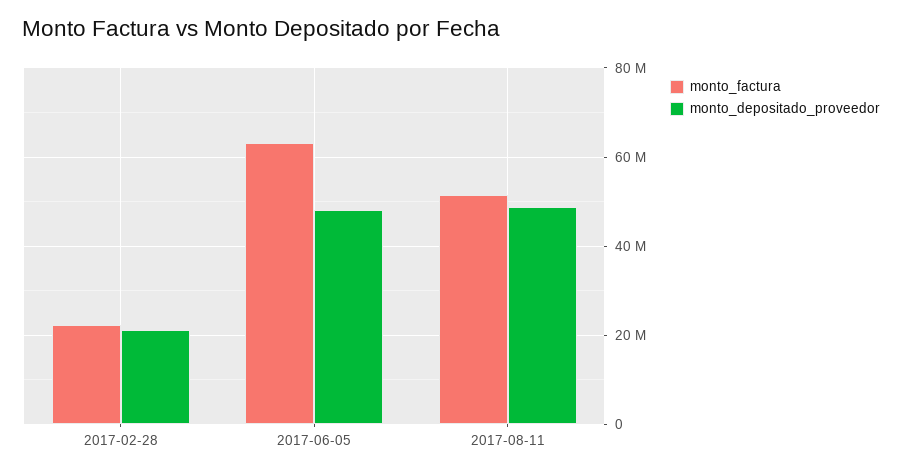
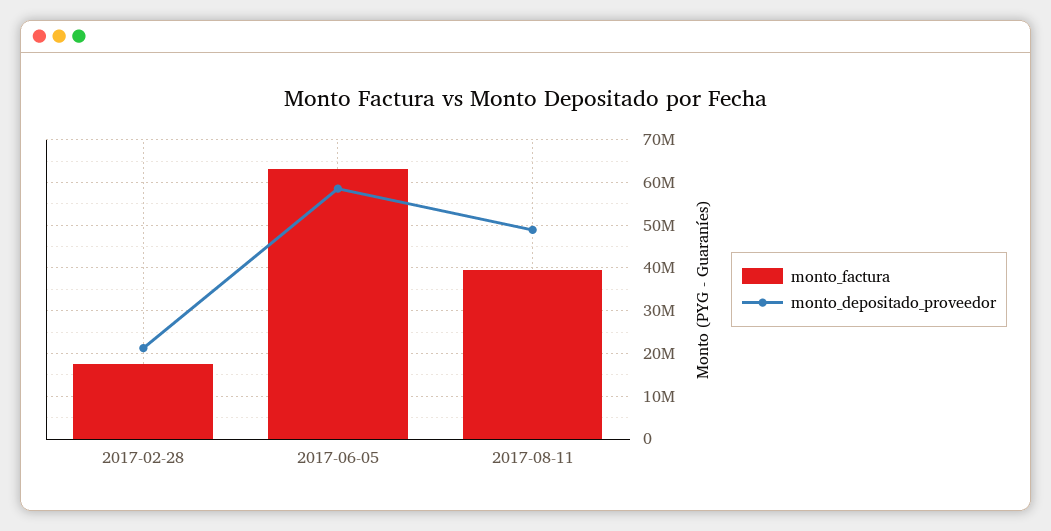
monto_factura, 2017-02-28: 22000000 -> 18000000
monto_depositado_proveedor, 2017-06-05: 48000000 -> 58000000
monto_factura, 2017-08-11: 52000000 -> 40000000

